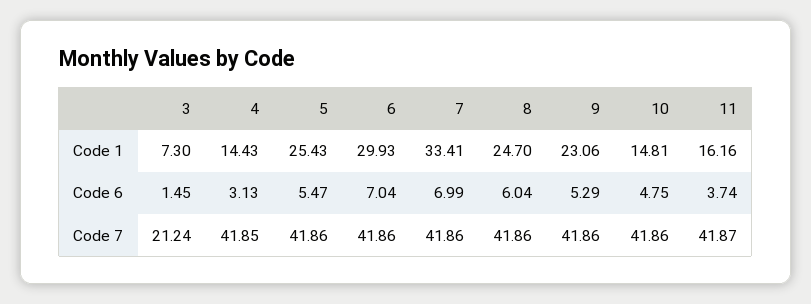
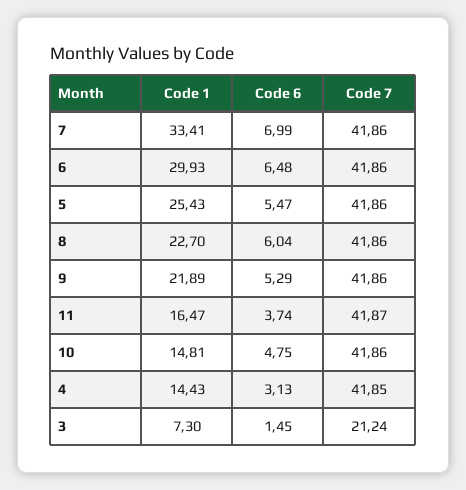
8, Code 1: 24.7 -> 22.7
9, Code 1: 23.06 -> 21.89
11, Code 1: 16.16 -> 16.47
6, Code 6: 7.04 -> 6.48

